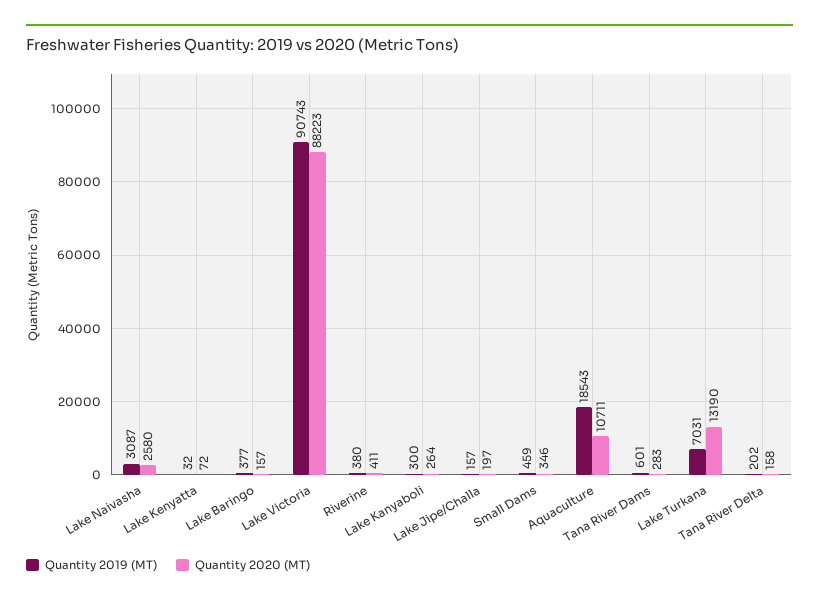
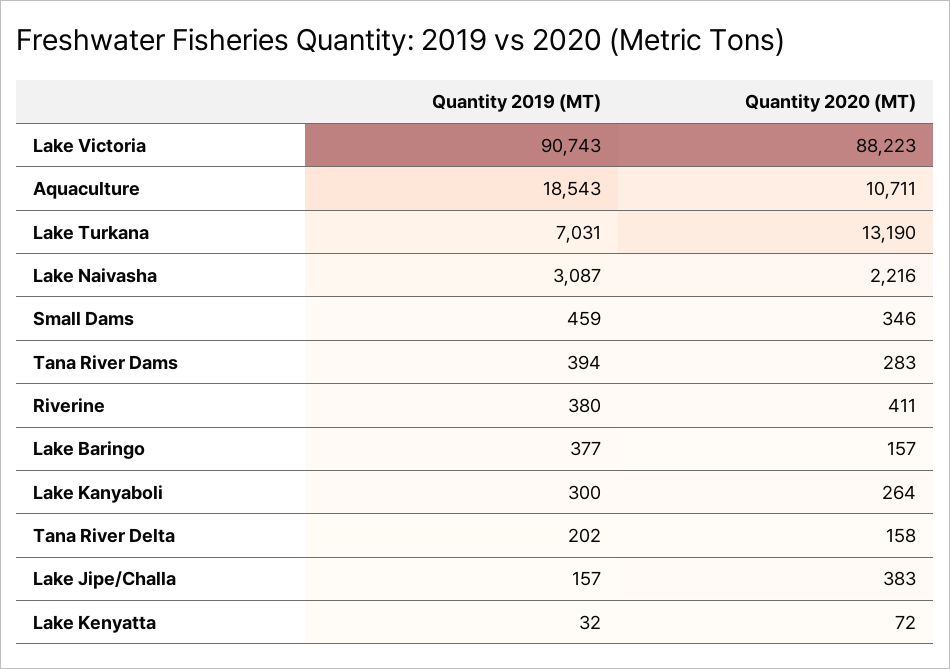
Quantity 2020 (MT), Lake Naivasha: 2580 -> 2216
Quantity 2020 (MT), Lake Jipe/Challa: 197 -> 383
Quantity 2019 (MT), Tana River Dams: 601 -> 394

